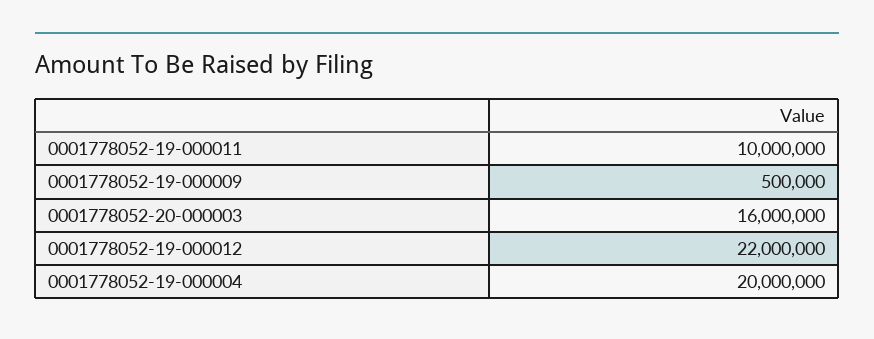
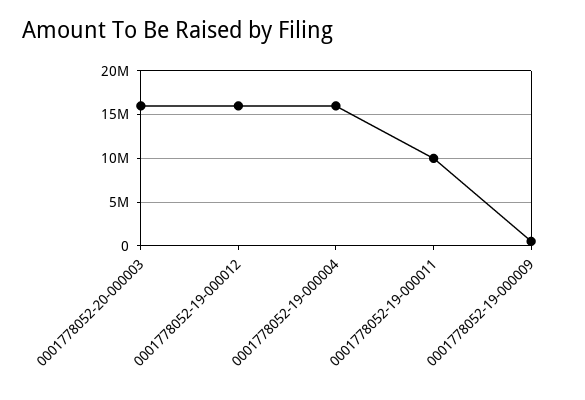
0001778052-19-000012: 22000000 -> 16000000
0001778052-19-000004: 20000000 -> 16000000

